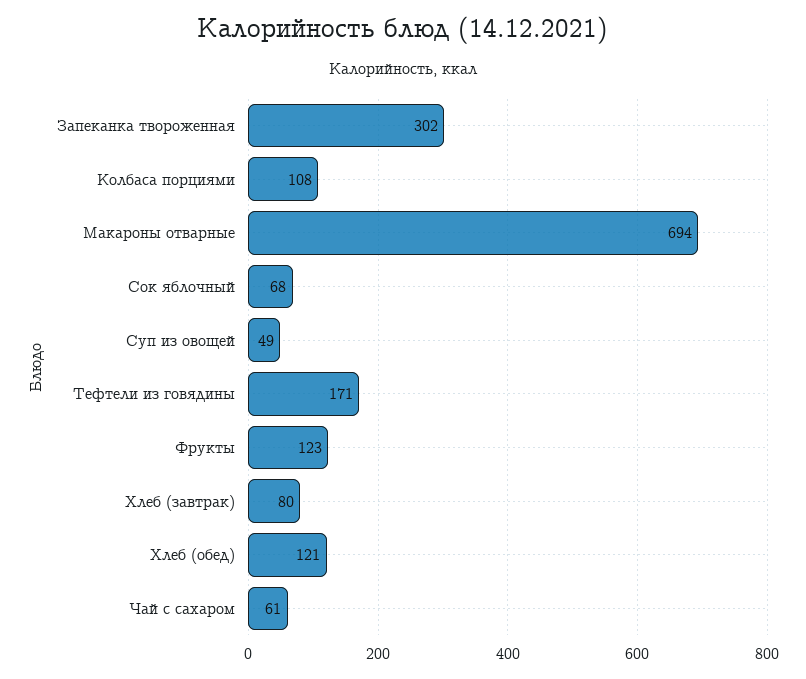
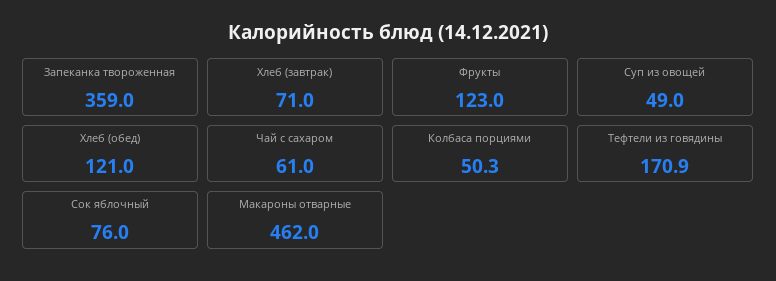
Запеканка твороженная: 302 -> 359
Колбаса порциями: 108 -> 50.3
Макароны отварные: 694 -> 462
Сок яблочный: 68 -> 76
Хлеб (завтрак): 80 -> 71

